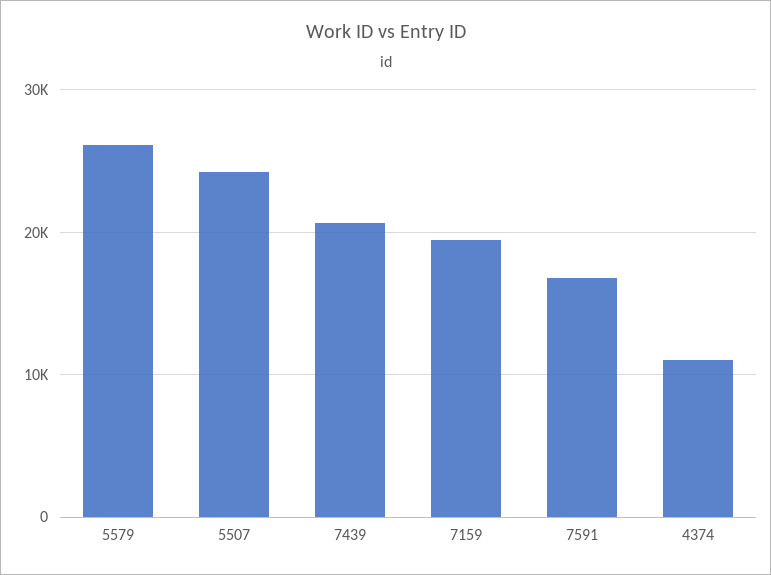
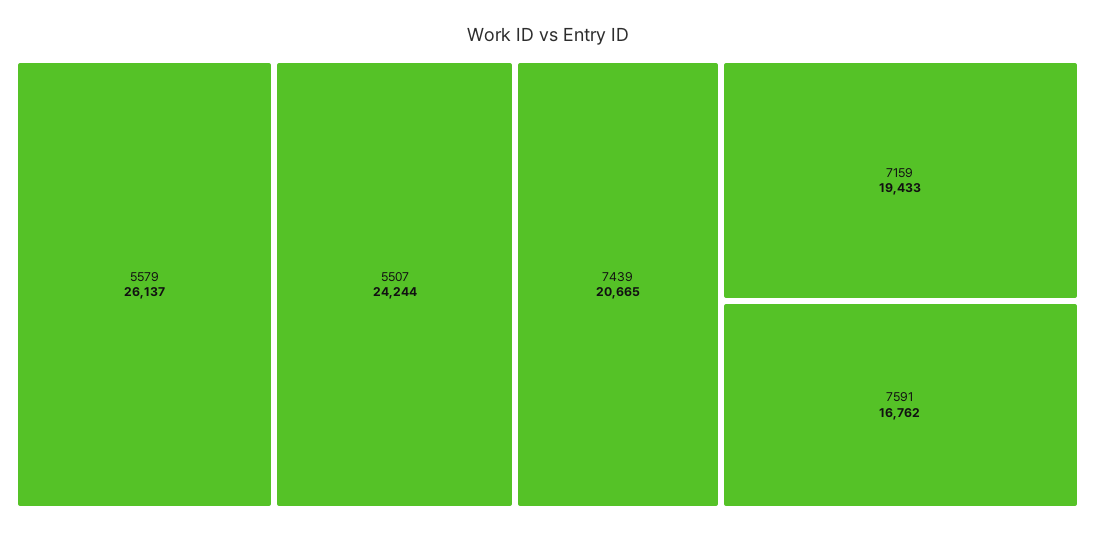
4374: 11000 -> none

